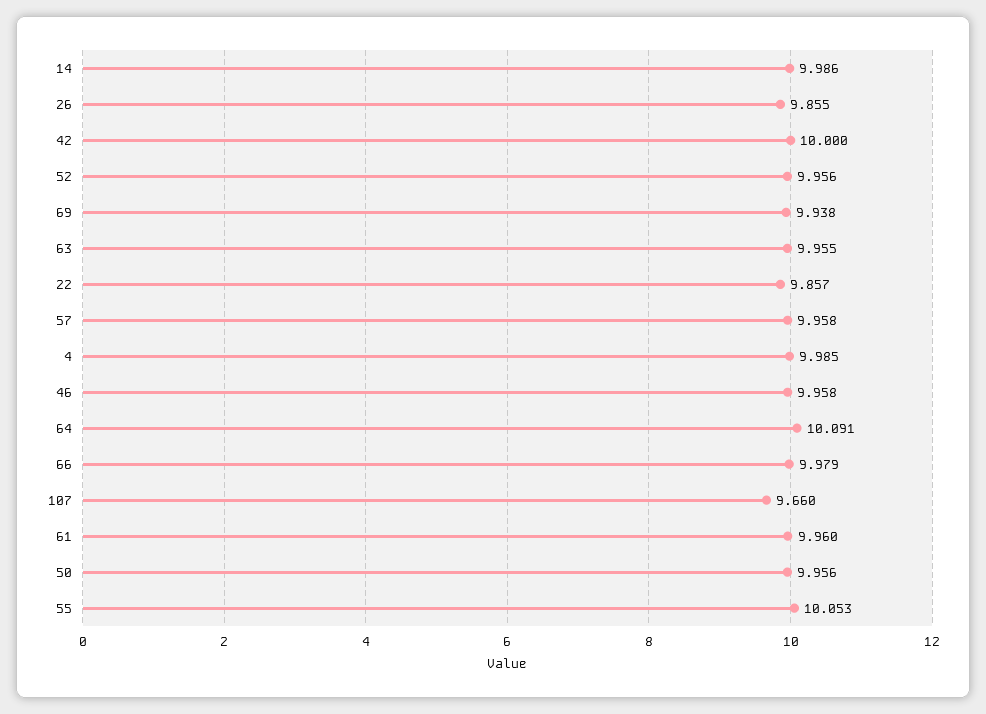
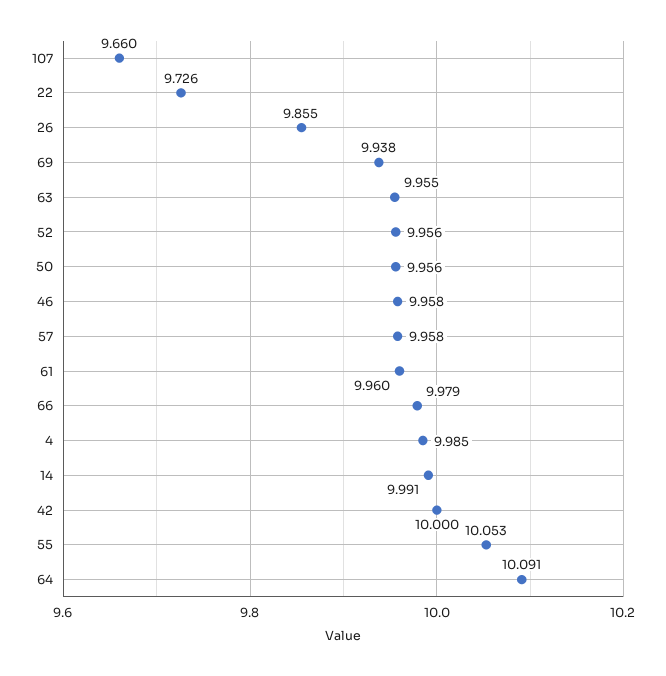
14: 9.986 -> 9.991
22: 9.857 -> 9.726

